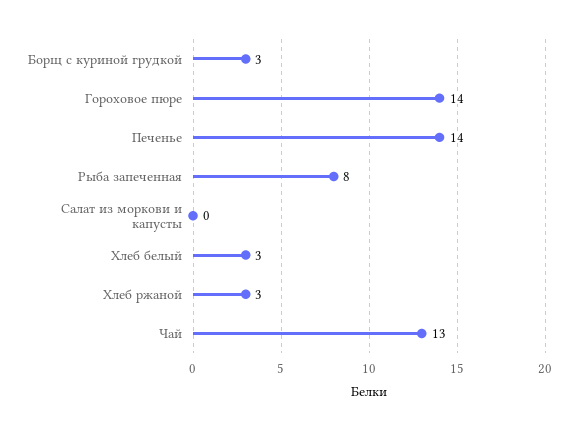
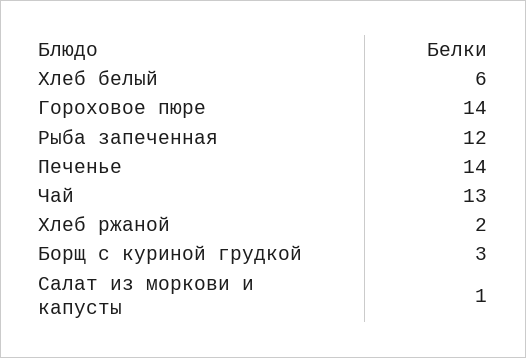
Рыба запеченная: 8 -> 12
Салат из моркови и капусты: 0 -> 1
Хлеб белый: 3 -> 6
Хлеб ржаной: 3 -> 2

